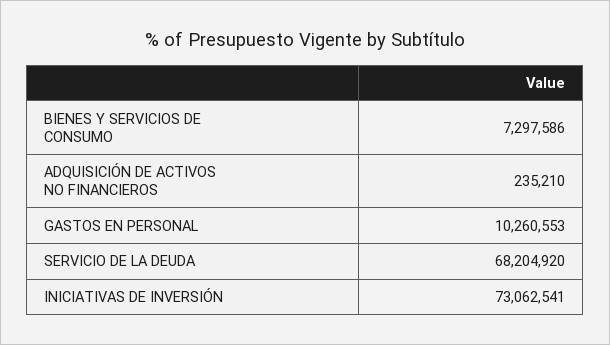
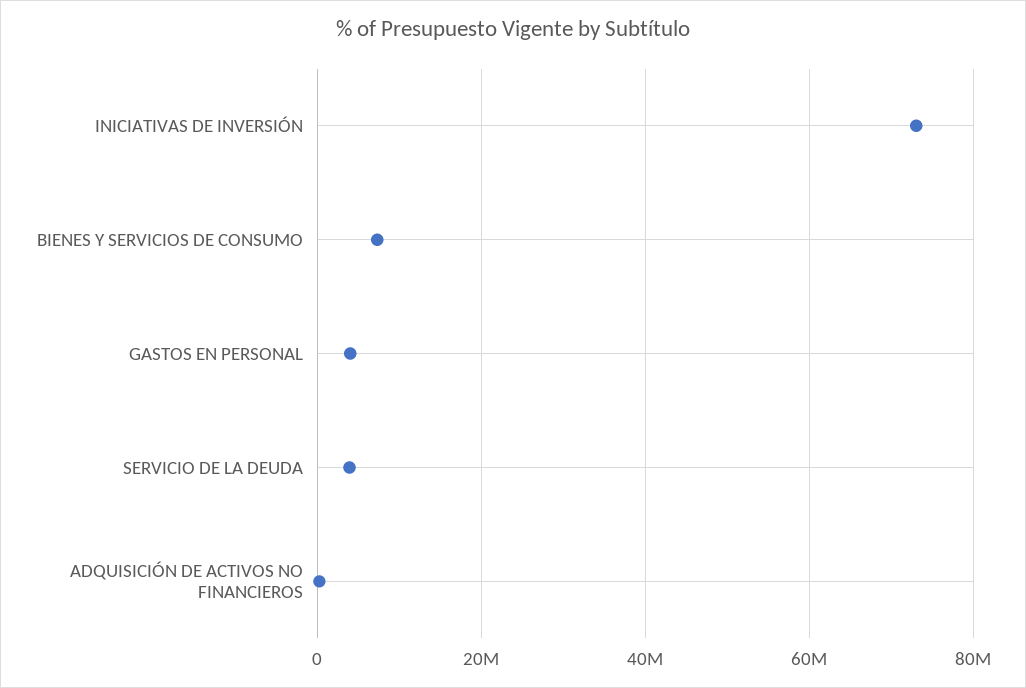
GASTOS EN PERSONAL: 10260553 -> 4000000
SERVICIO DE LA DEUDA: 68204920 -> 4000000

